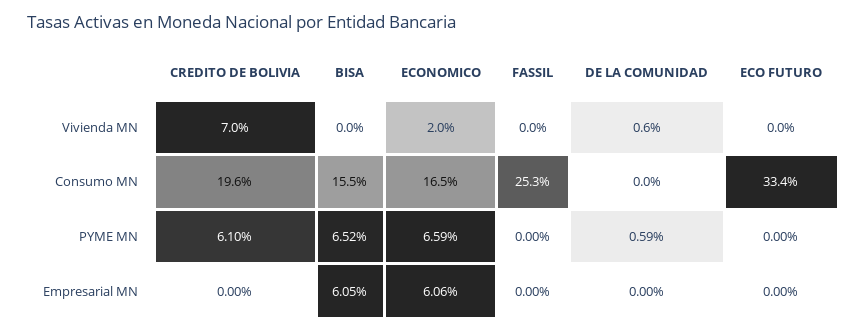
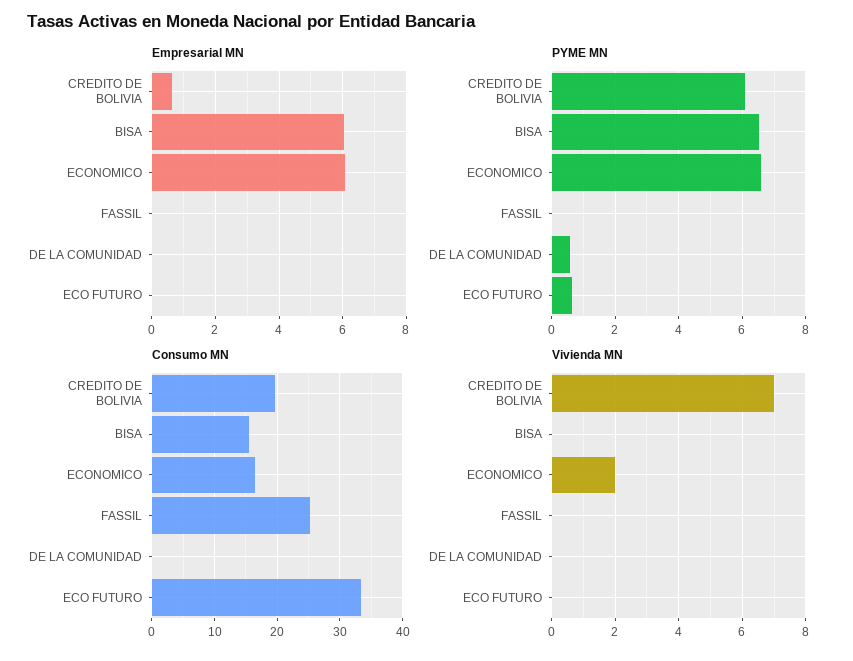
Vivienda MN, DE LA COMUNIDAD: 0.6 -> 0
PYME MN, ECO FUTURO: 0 -> 0.6
Empresarial MN, CREDITO DE BOLIVIA: 0 -> 0.6

